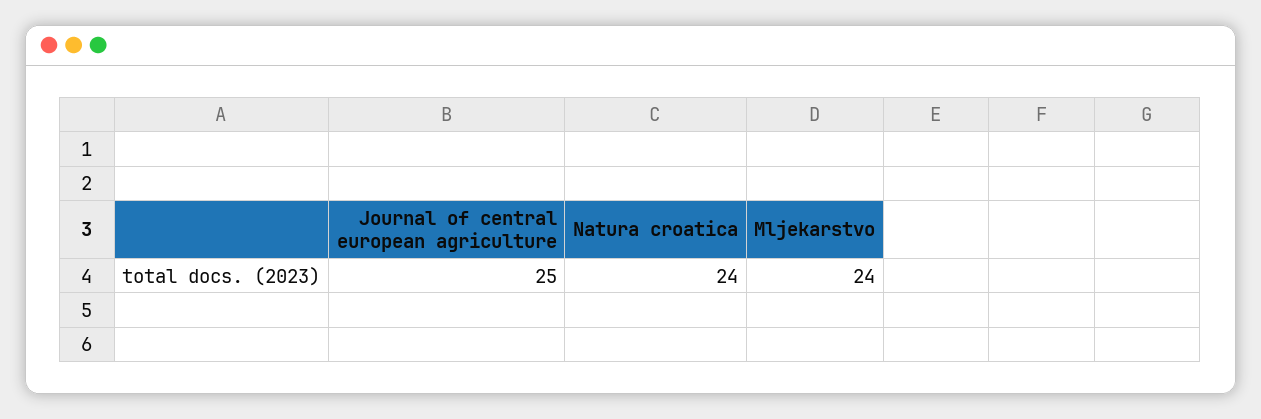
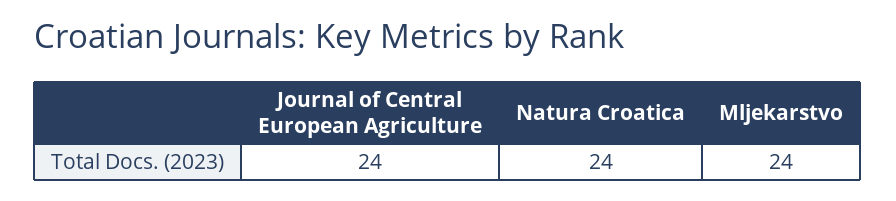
Journal of central european agriculture: 25 -> 24

